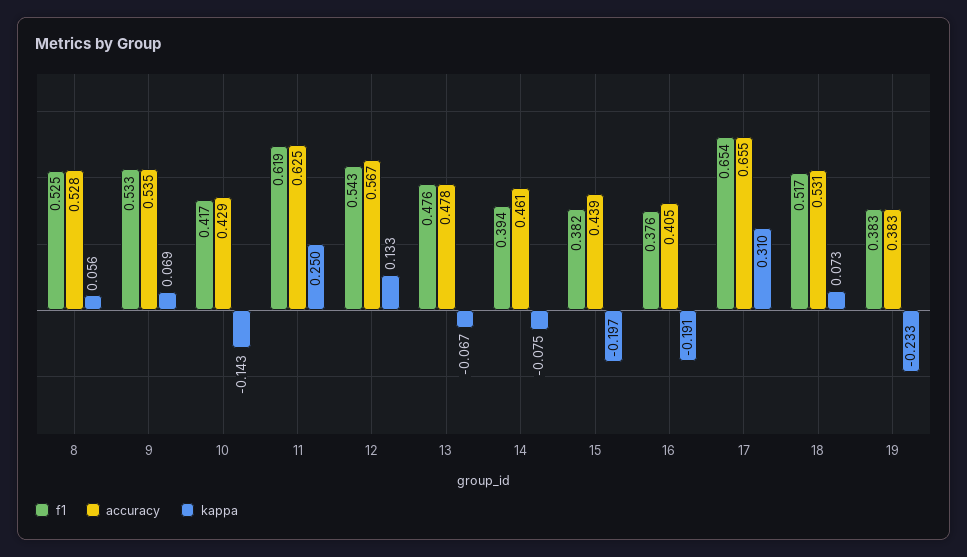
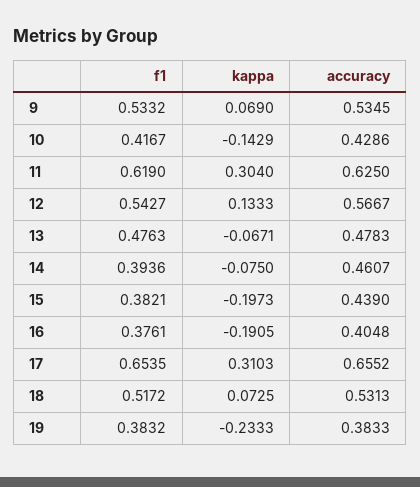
f1, 8: 0.525 -> none
accuracy, 8: 0.528 -> none
kappa, 8: 0.056 -> none
kappa, 11: 0.25 -> 0.304

